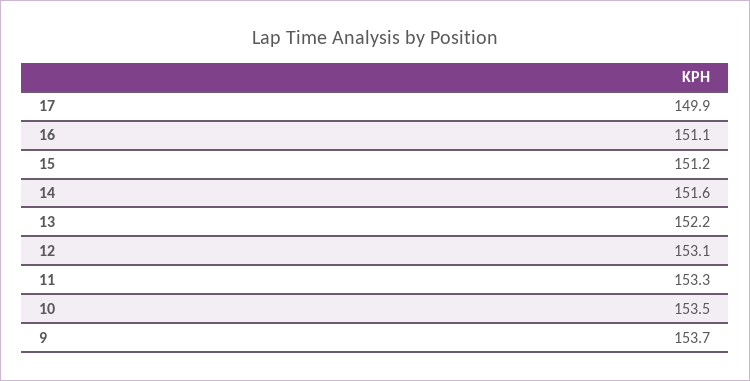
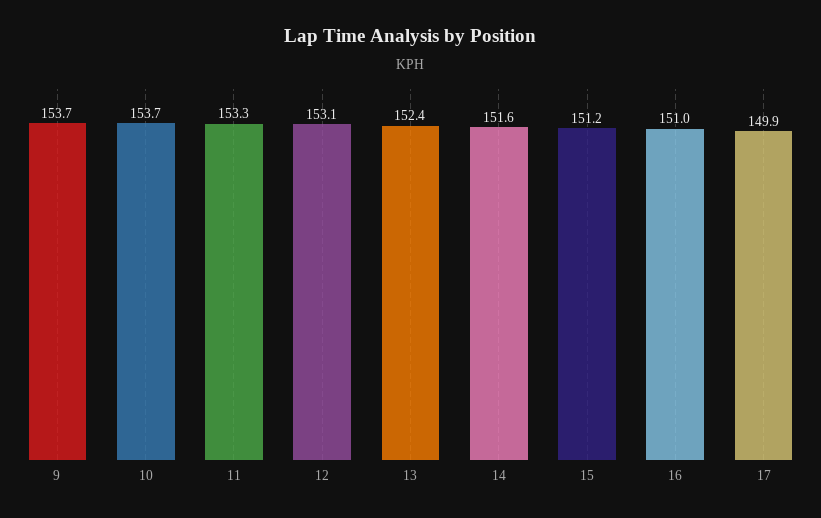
16: 151.1 -> 151
13: 152.2 -> 152.4
10: 153.5 -> 153.7

